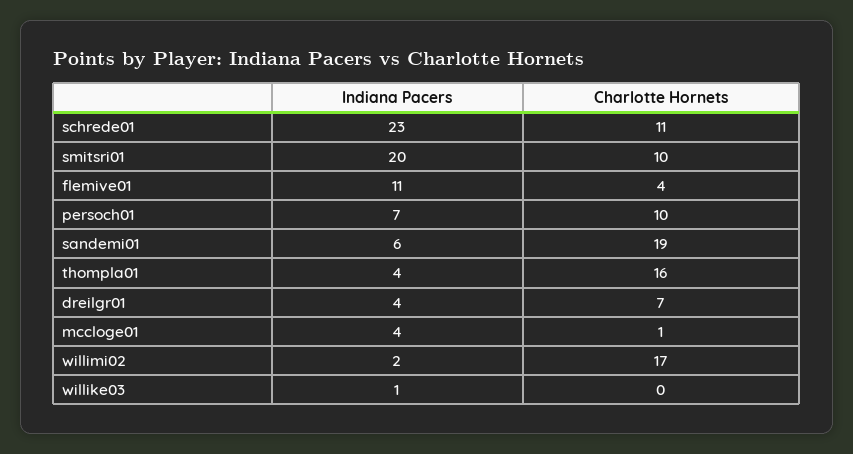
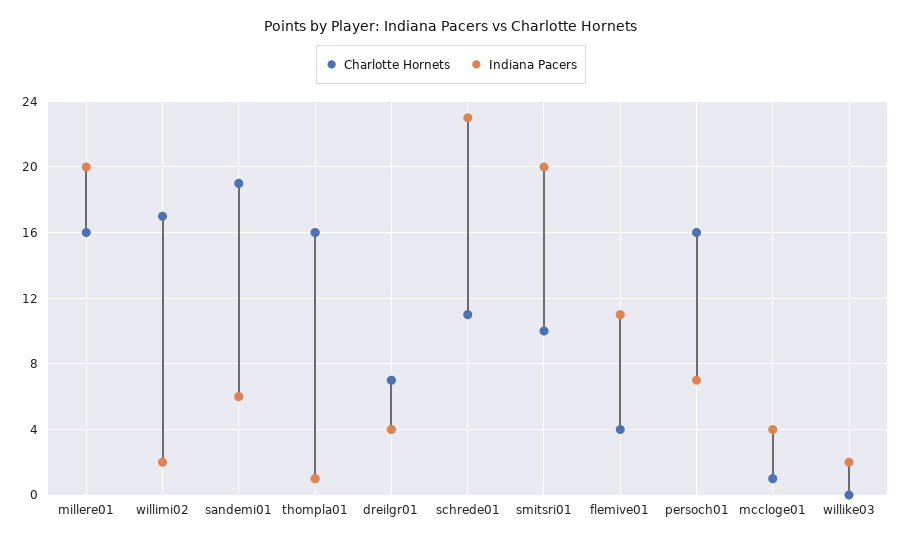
Charlotte Hornets, persoch01: 10 -> 16
Indiana Pacers, thompla01: 4 -> 1
Indiana Pacers, willike03: 1 -> 2
Charlotte Hornets, millere01: none -> 16
Indiana Pacers, millere01: none -> 20

